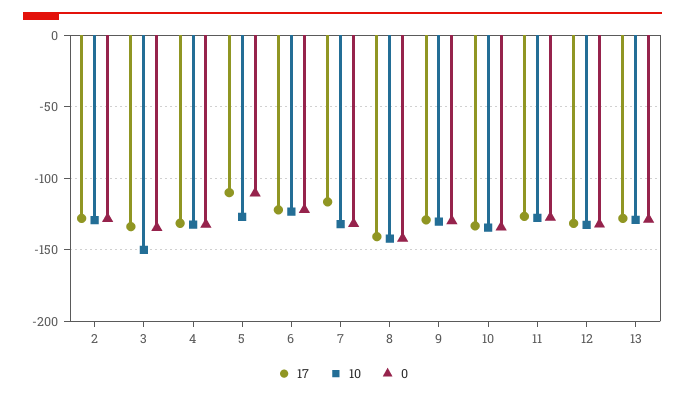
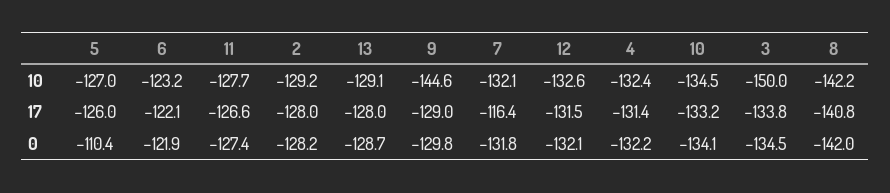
17, 5: -110 -> -126
10, 9: -130 -> -144.6

